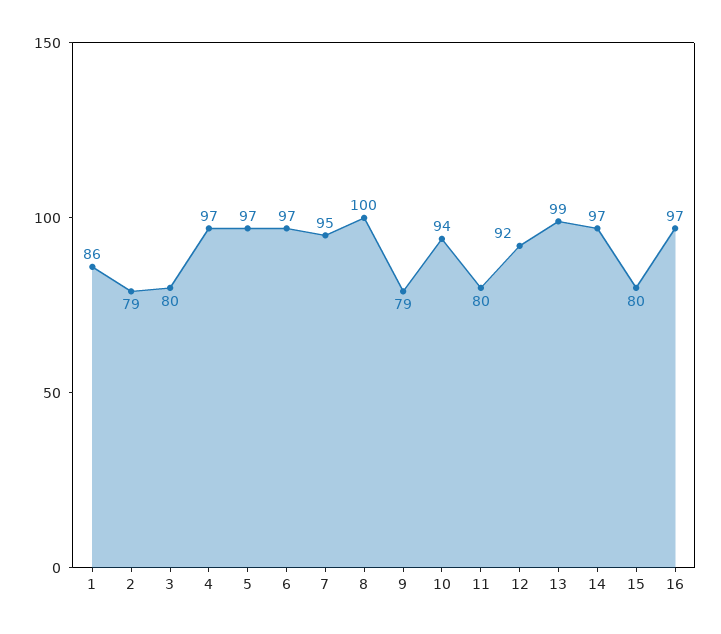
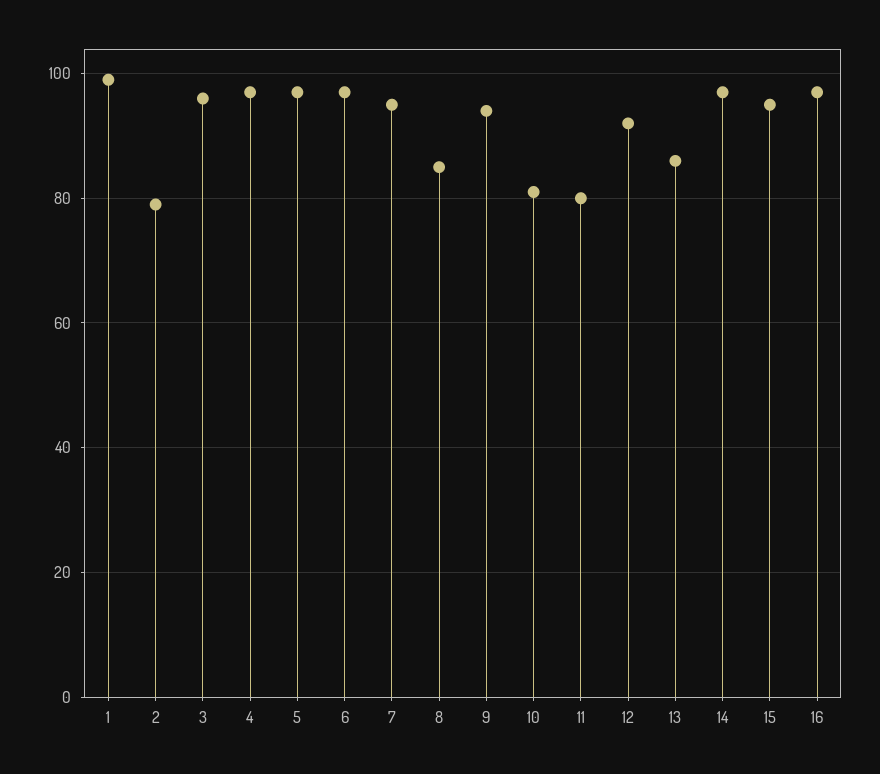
1: 86 -> 100
3: 80 -> 95
8: 100 -> 85
9: 79 -> 95
10: 94 -> 80
13: 99 -> 85
15: 80 -> 95

